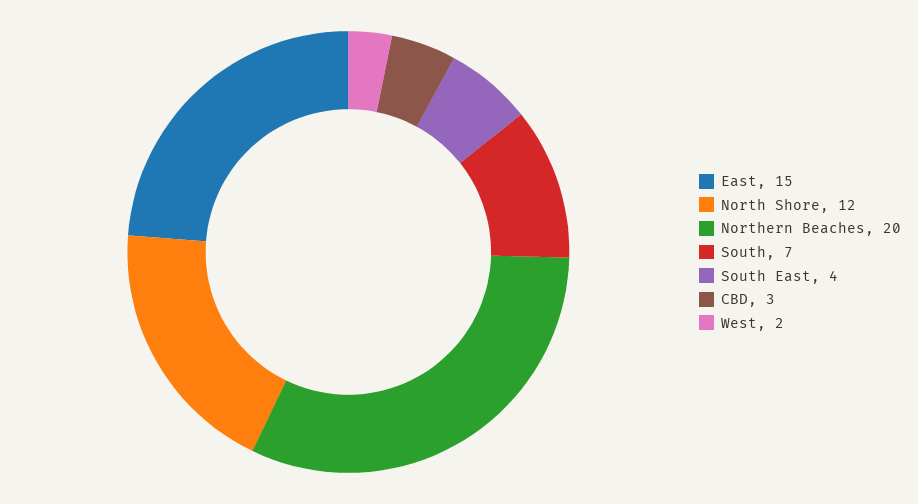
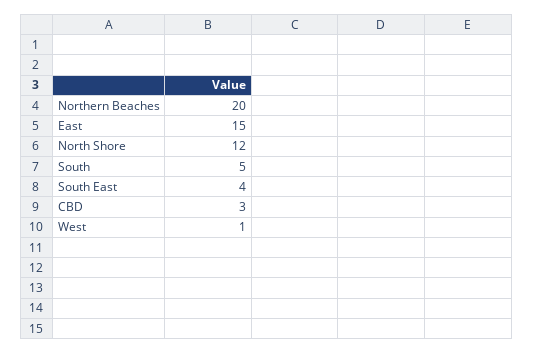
South: 7 -> 5
West: 2 -> 1

